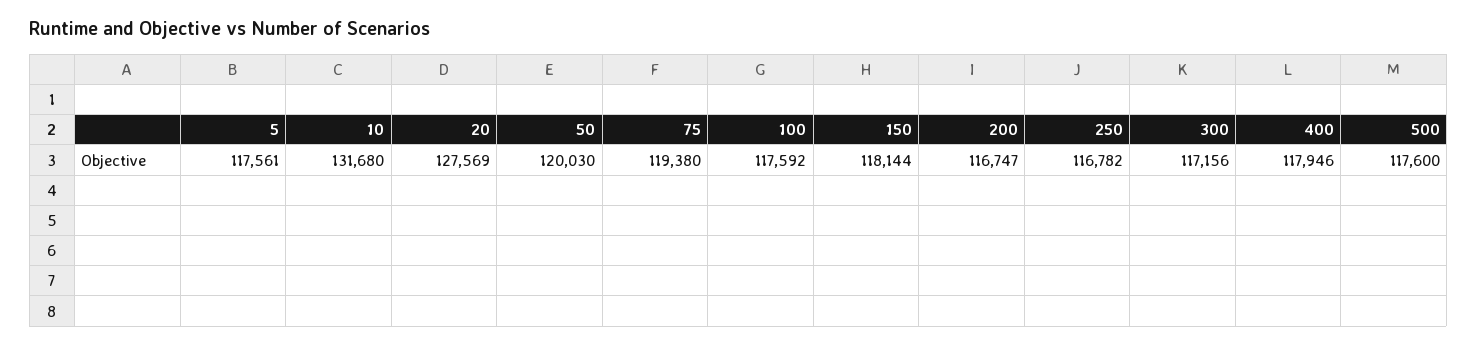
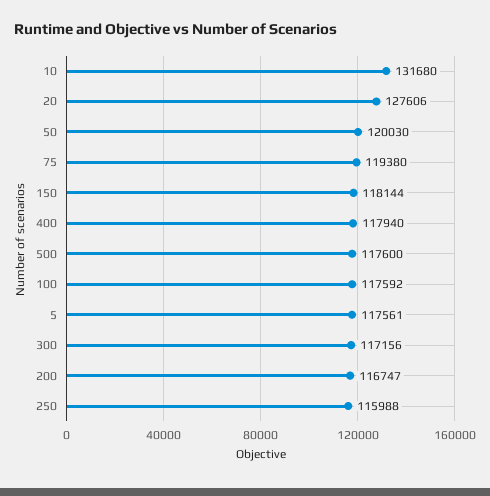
20: 127569 -> 127606
250: 116782 -> 115988
400: 117946 -> 117940

